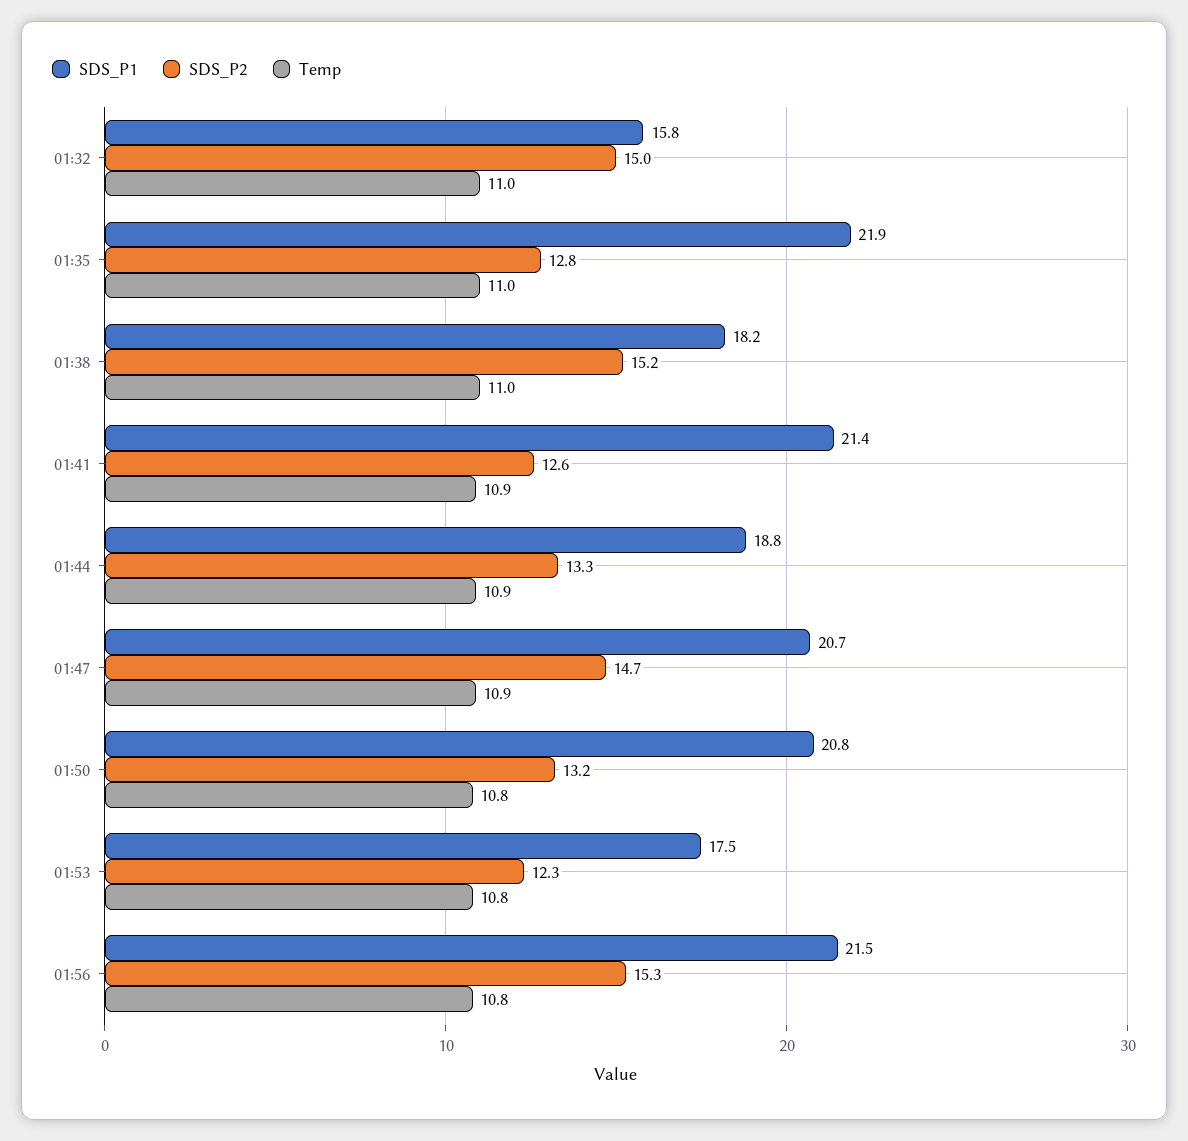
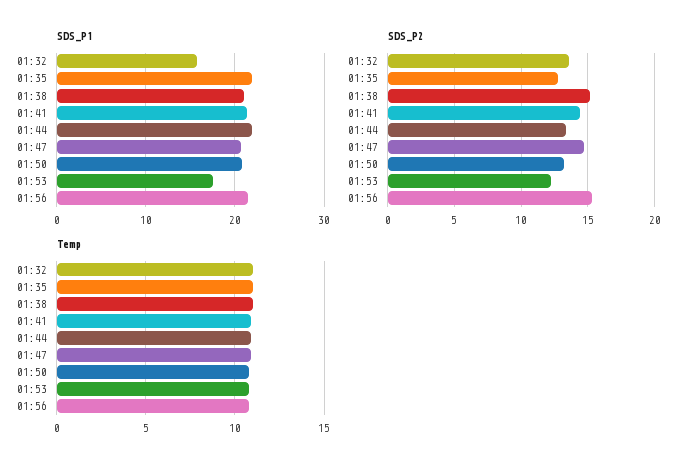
SDS_P2, 01:32: 15 -> 13.5
SDS_P1, 01:38: 18.2 -> 21
SDS_P2, 01:41: 12.6 -> 14.5
SDS_P1, 01:44: 18.8 -> 22

